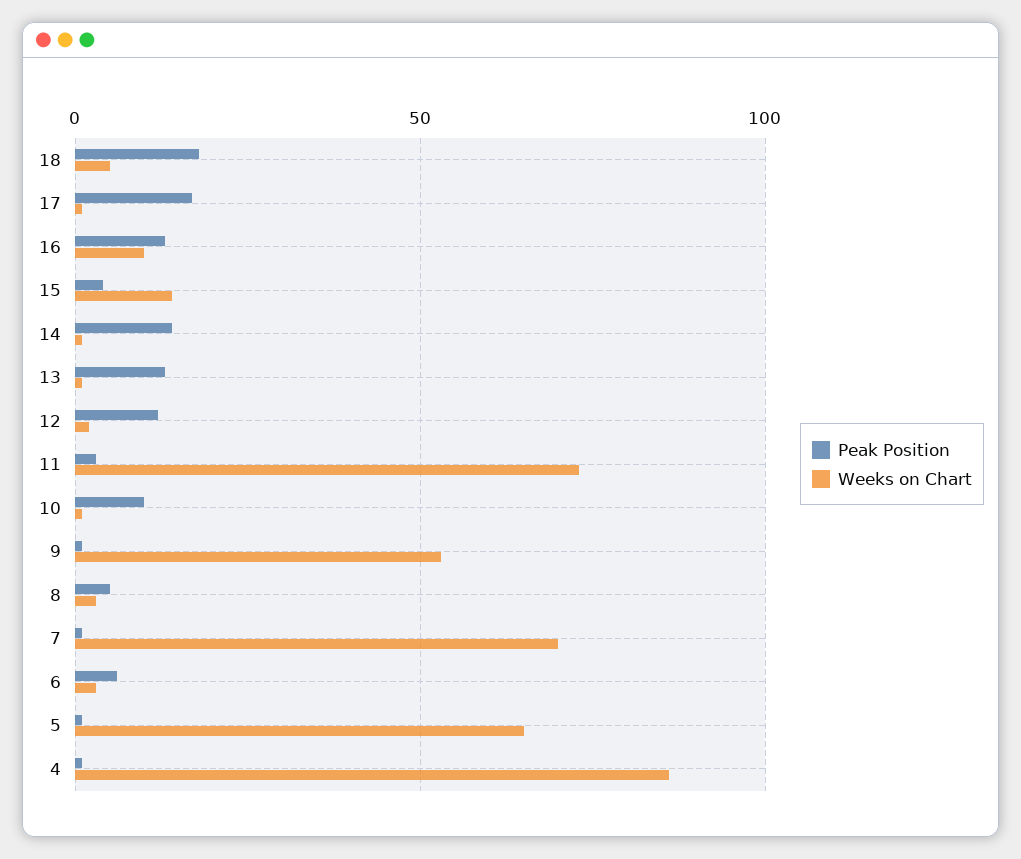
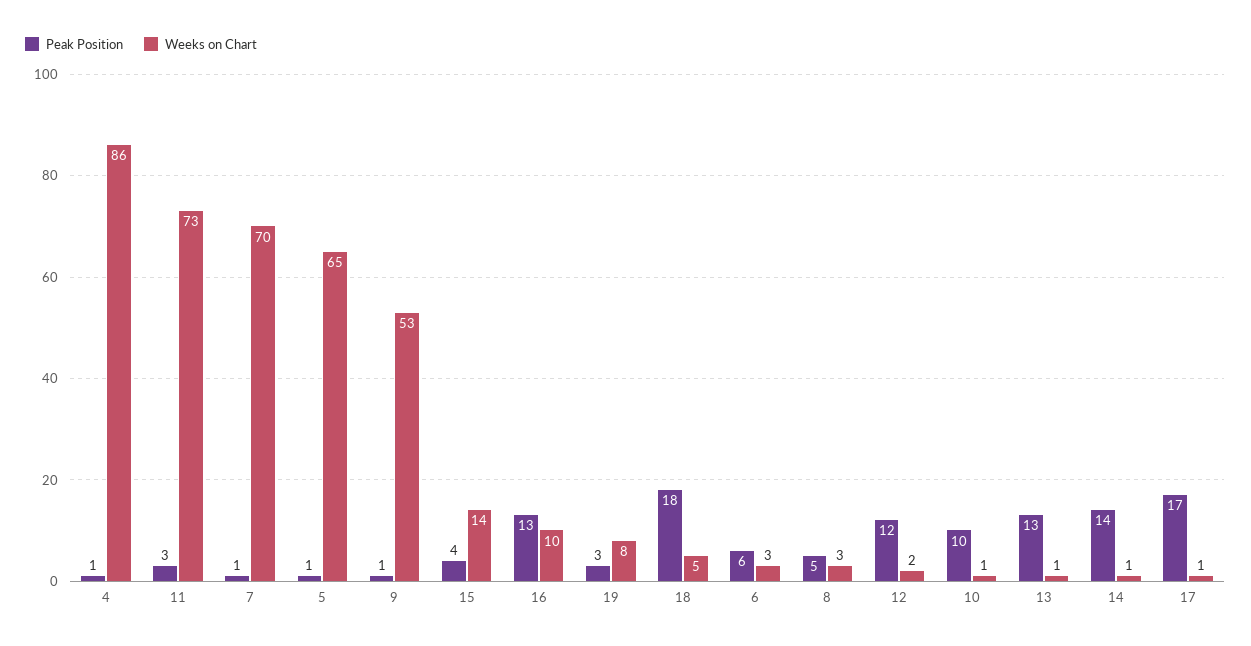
Peak Position, 19: none -> 3
Weeks on Chart, 19: none -> 8

